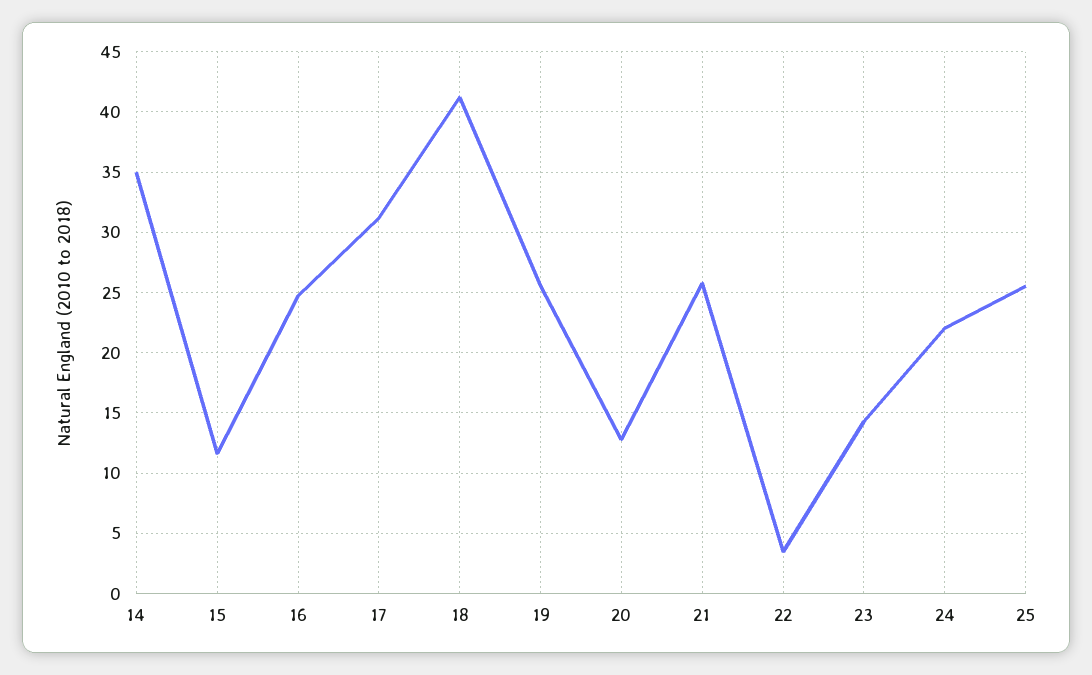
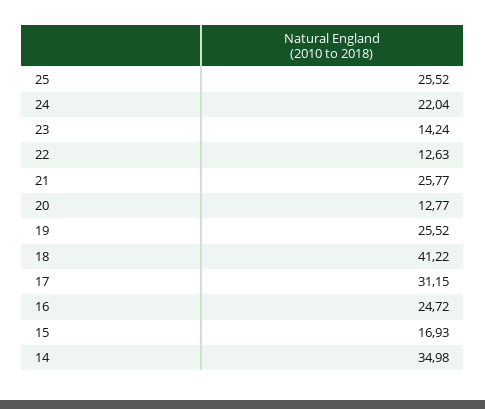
15: 11.5 -> 16.93
22: 3.5 -> 12.63

